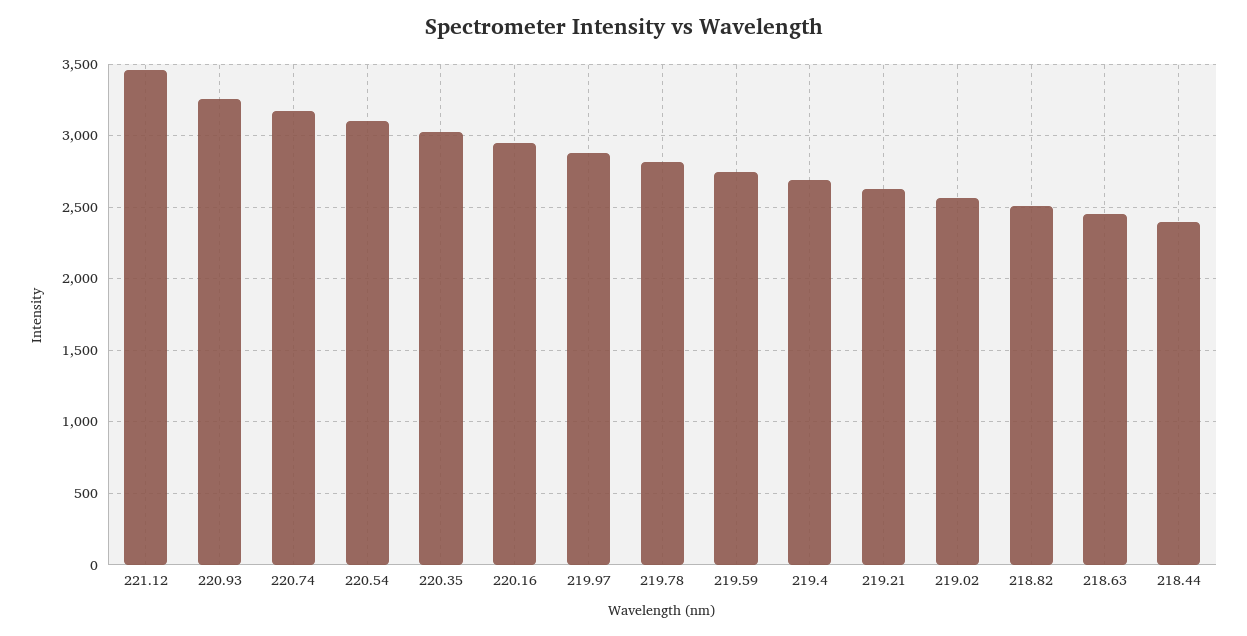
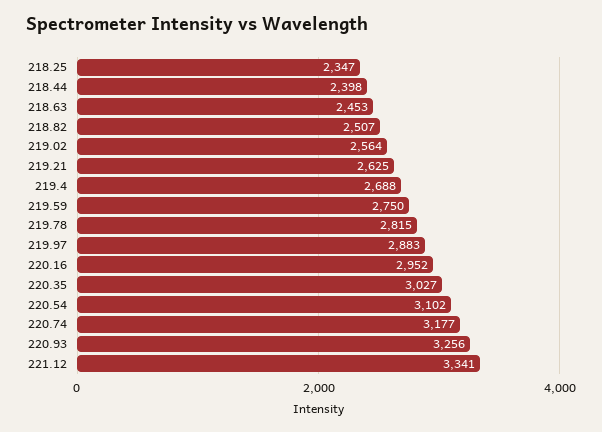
221.12: 3450 -> 3341
218.25: none -> 2347

